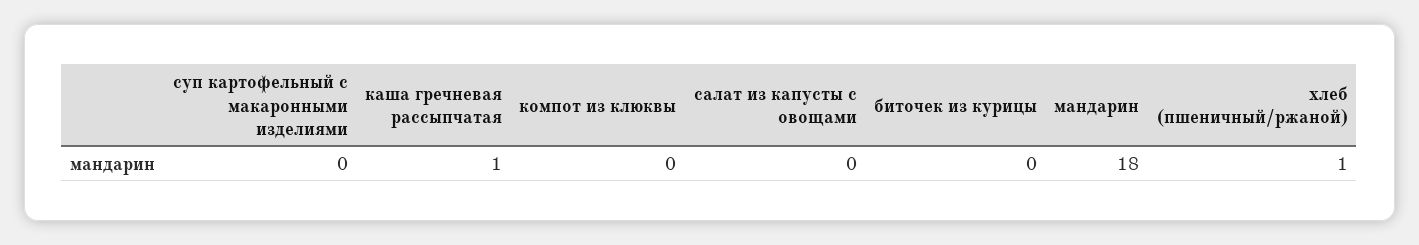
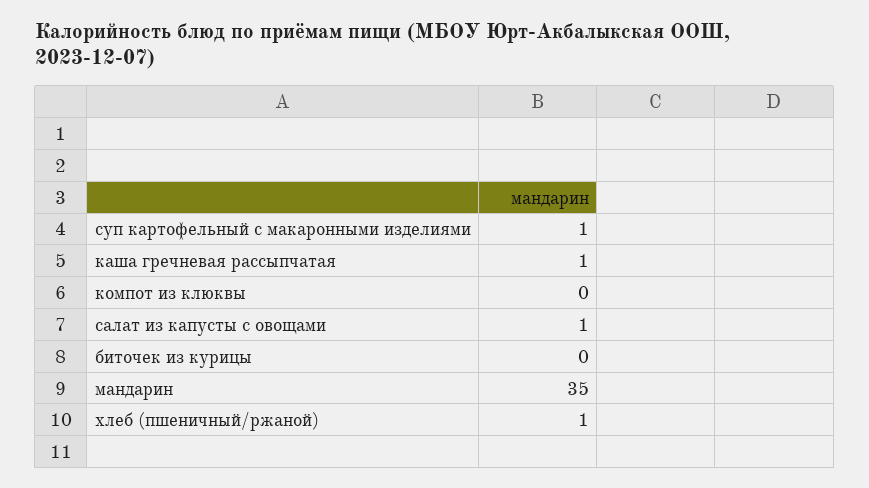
суп картофельный с макаронными изделиями: 0 -> 1
салат из капусты с овощами: 0 -> 1
мандарин: 18 -> 35

